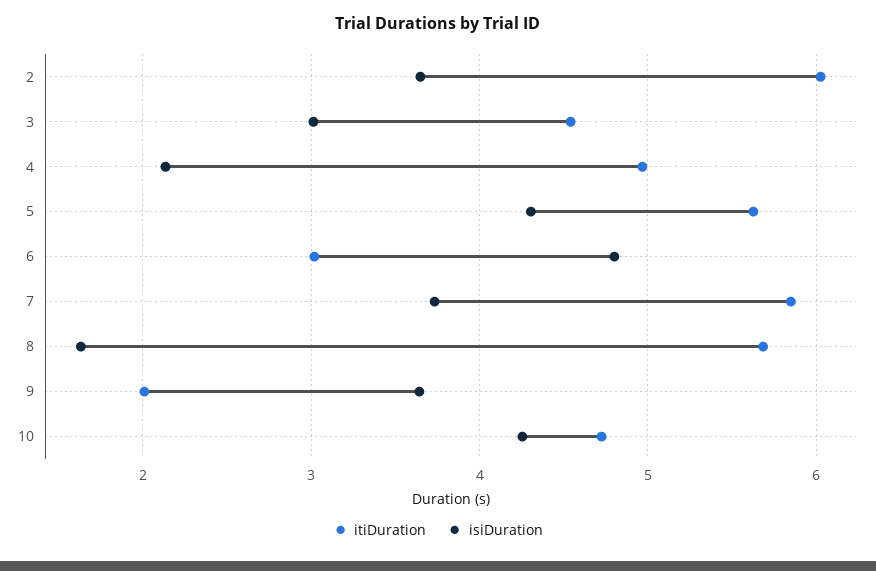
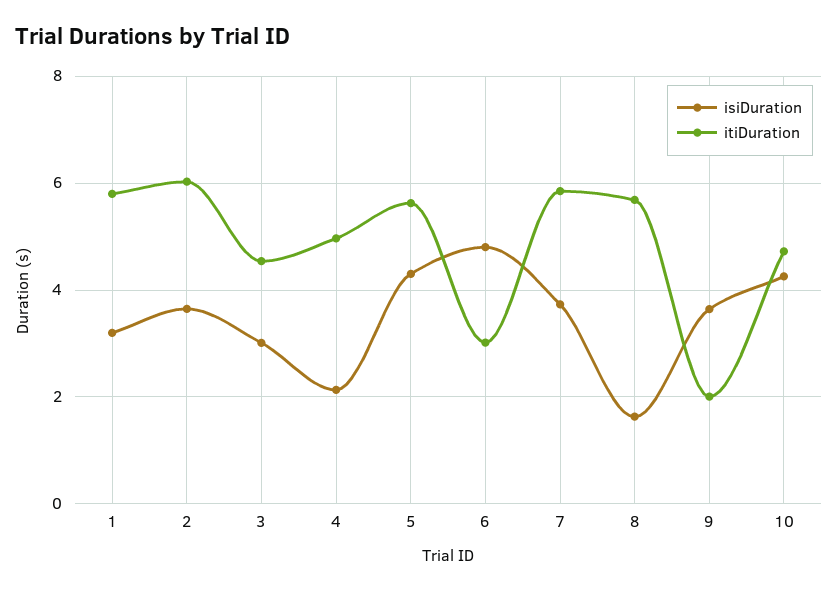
isiDuration, 1: none -> 3.2
itiDuration, 1: none -> 5.8

